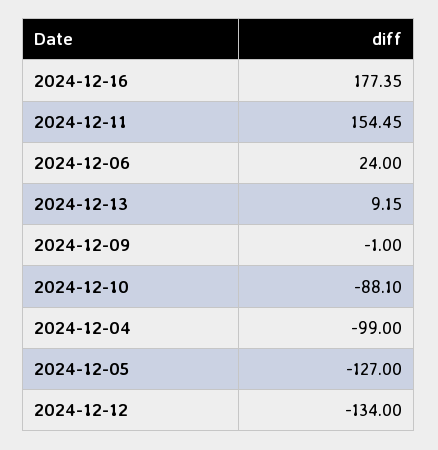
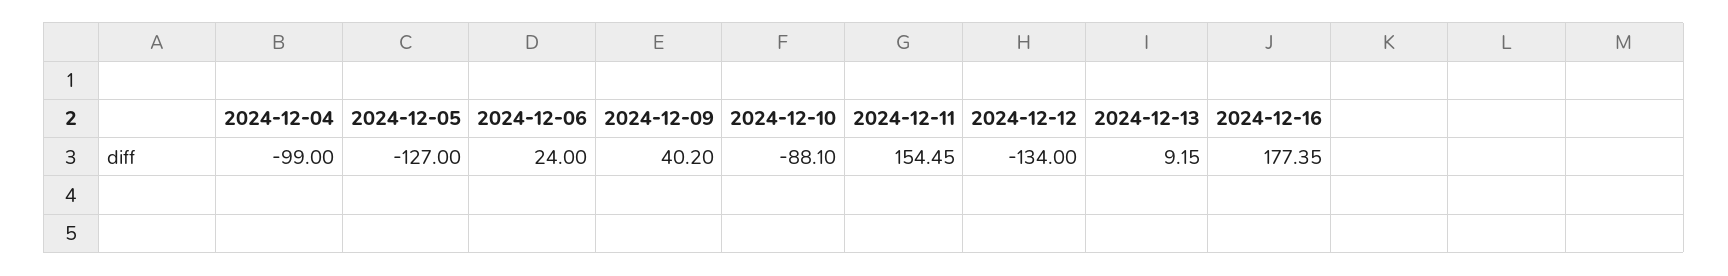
2024-12-09: -1 -> 40.2

